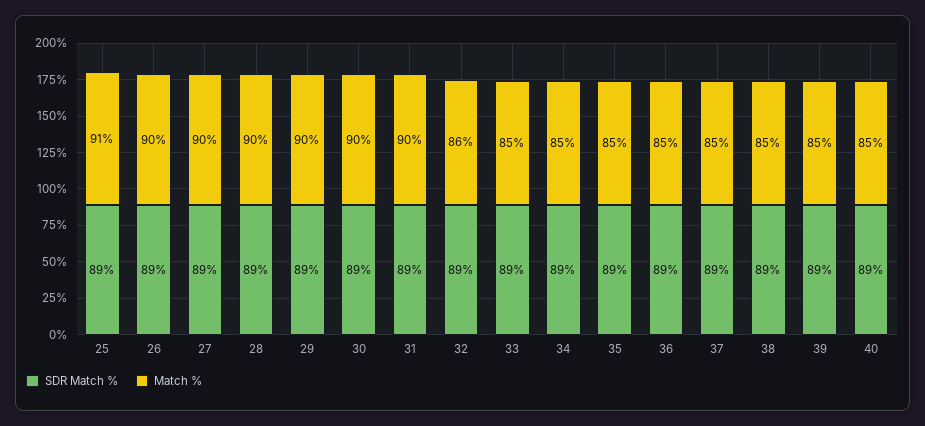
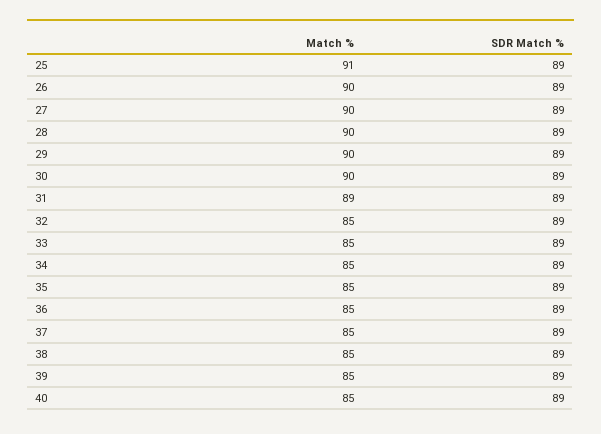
Match %, 31: 90 -> 89
Match %, 32: 86 -> 85

